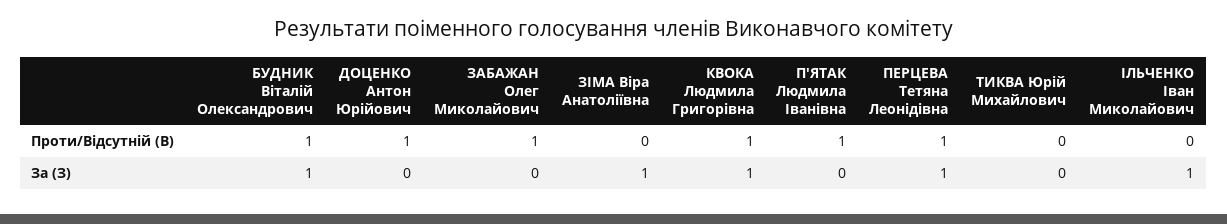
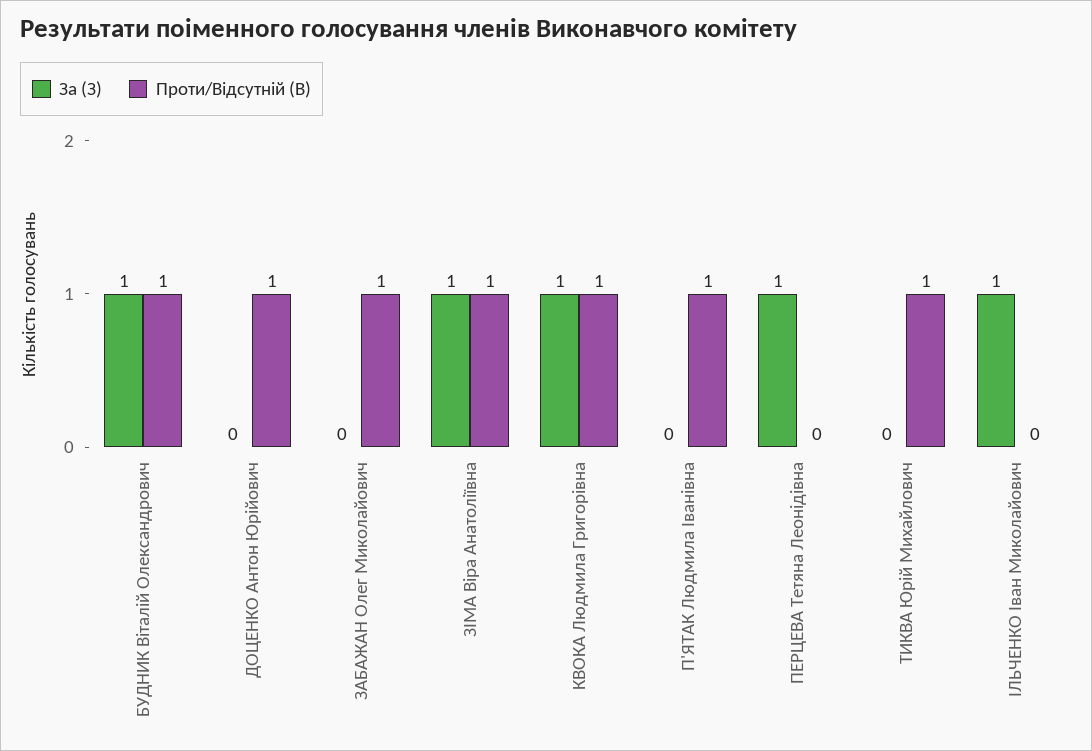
Проти/Відсутній (В), ЗІМА Віра Анатоліївна: 0 -> 1
Проти/Відсутній (В), ПЕРЦЕВА Тетяна Леонідівна: 1 -> 0
Проти/Відсутній (В), ТИКВА Юрій Михайлович: 0 -> 1

